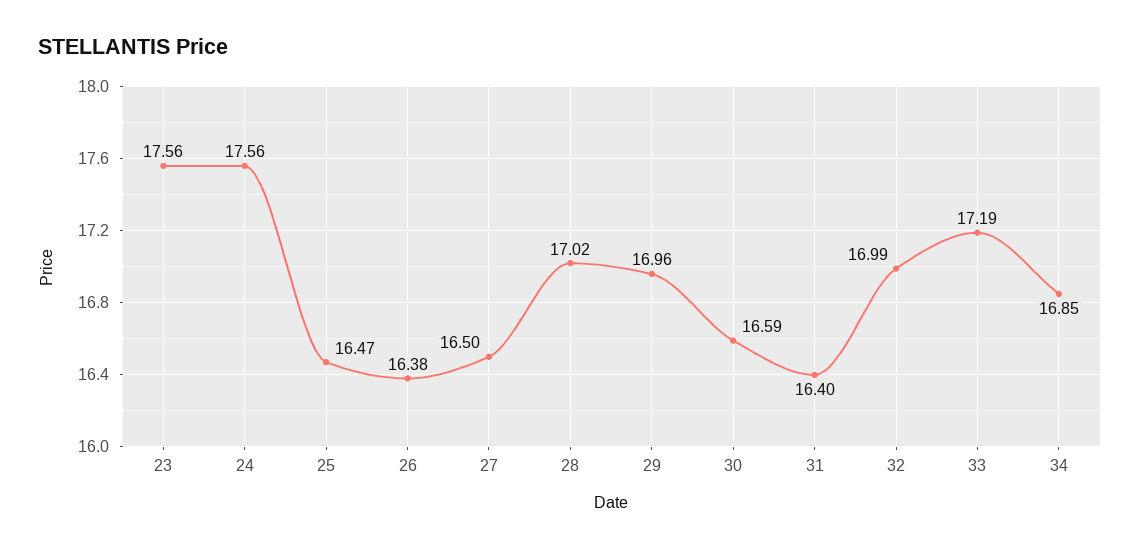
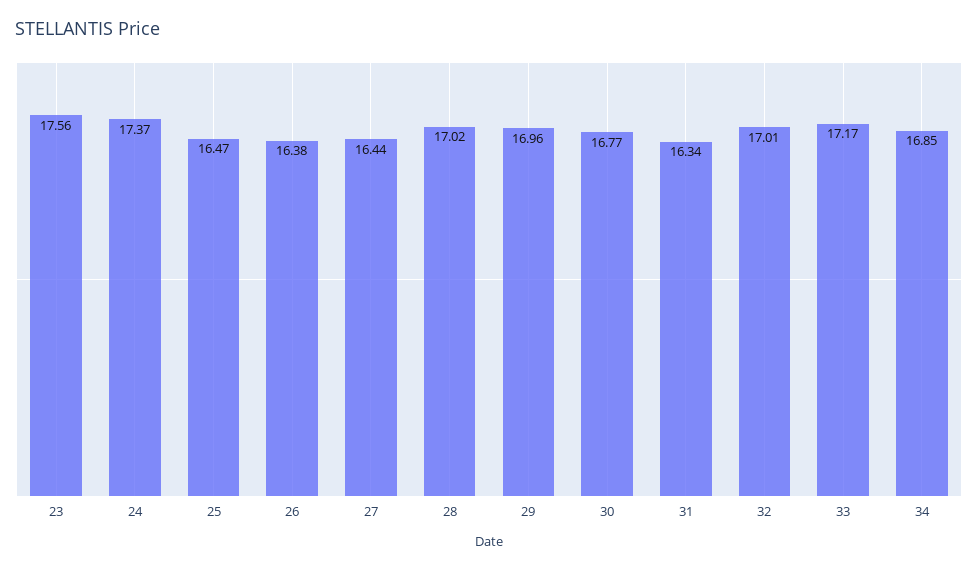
24: 17.56 -> 17.37
27: 16.5 -> 16.44
30: 16.59 -> 16.77
31: 16.4 -> 16.34
32: 16.99 -> 17.01
33: 17.19 -> 17.17

